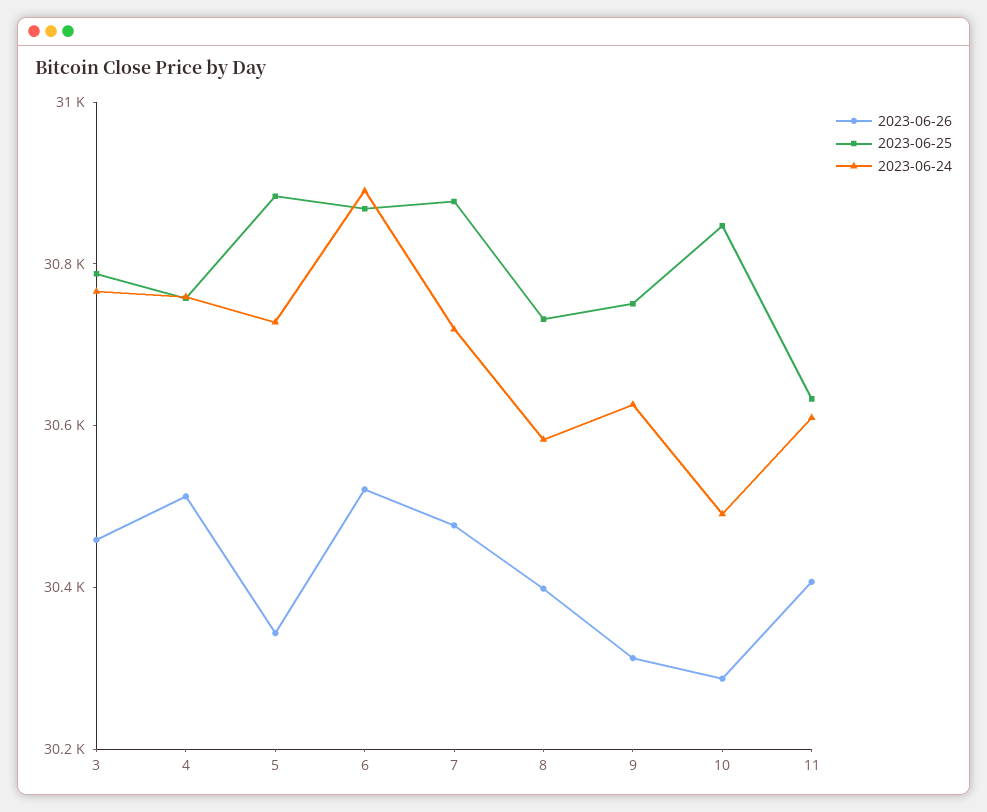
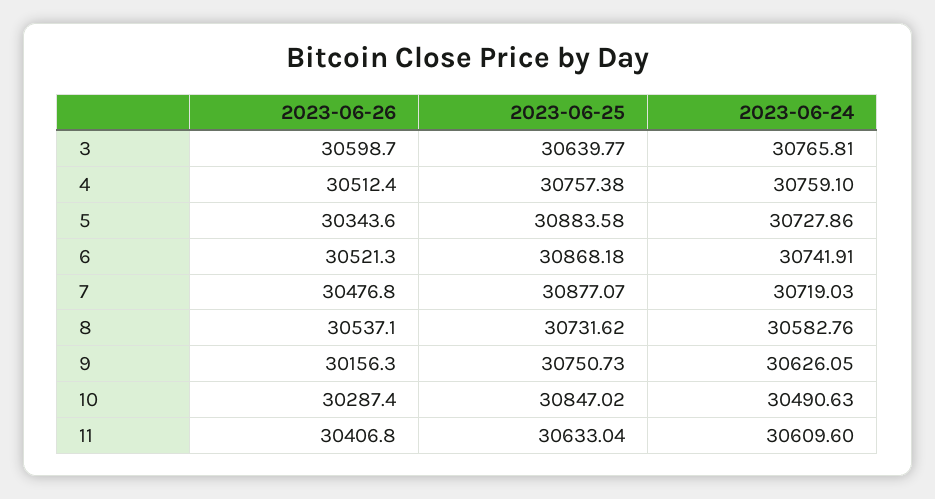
2023-06-26, 3: 30450 -> 30598.7
2023-06-25, 3: 30800 -> 30639.77
2023-06-24, 6: 30900 -> 30741.91
2023-06-26, 8: 30400 -> 30537.1
2023-06-26, 9: 30300 -> 30156.3

